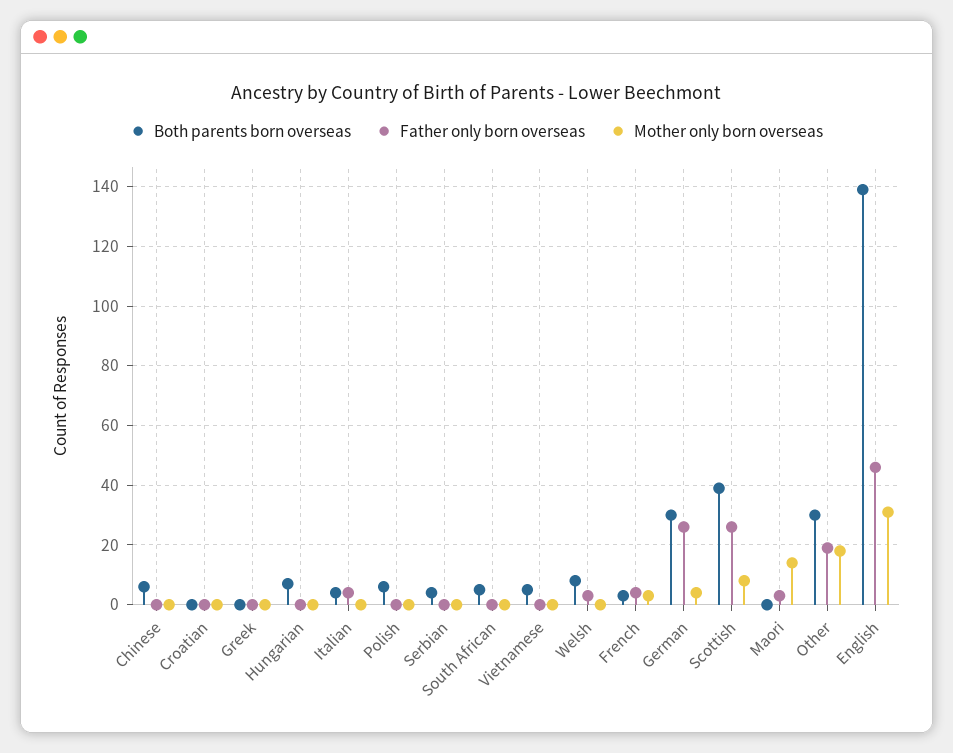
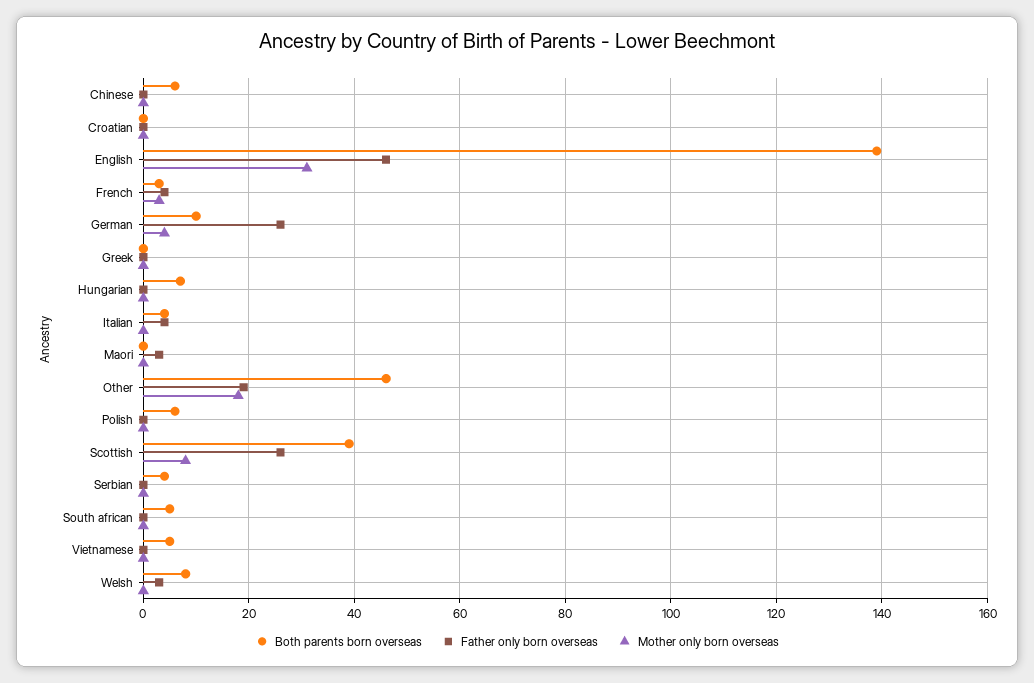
Both parents born overseas, German: 30 -> 10
Mother only born overseas, Maori: 15 -> 0
Both parents born overseas, Other: 30 -> 45

